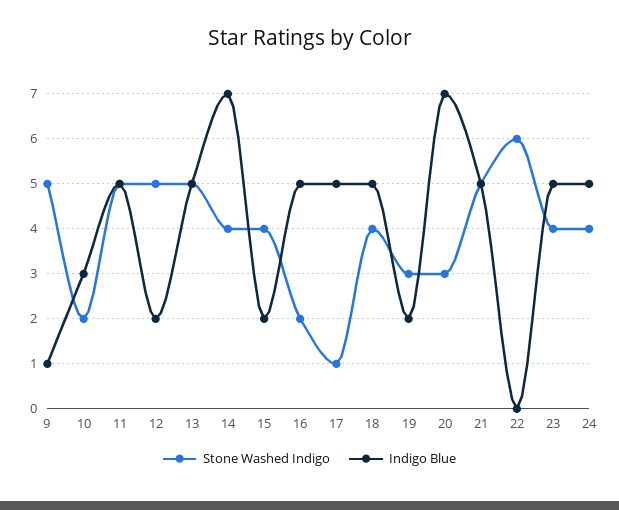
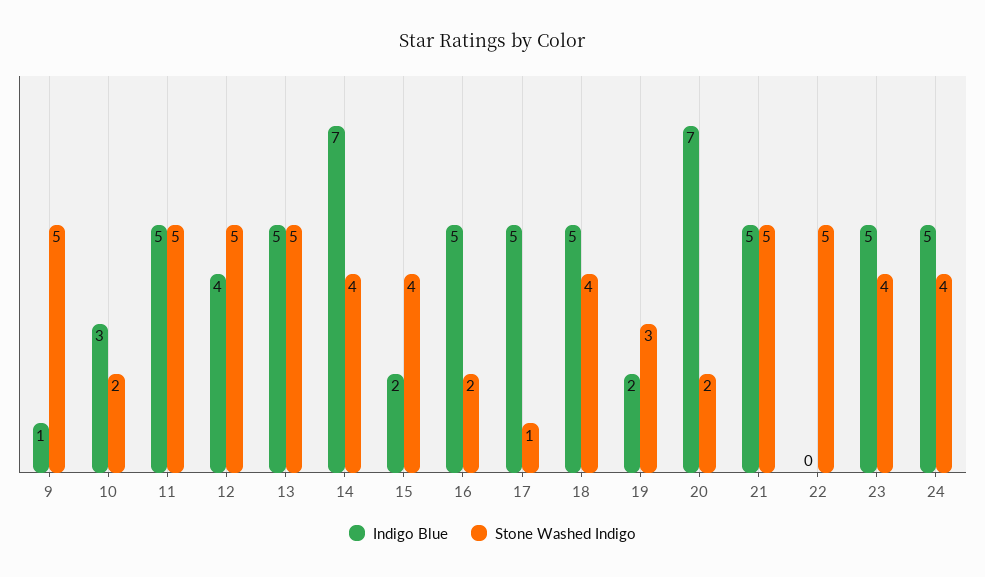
Indigo Blue, 12: 2 -> 4
Stone Washed Indigo, 20: 3 -> 2
Stone Washed Indigo, 22: 6 -> 5

